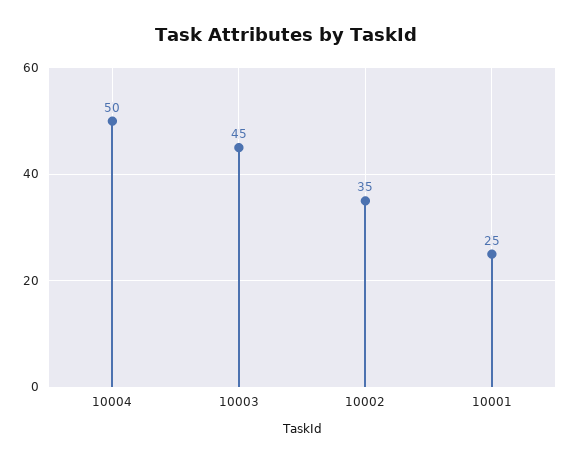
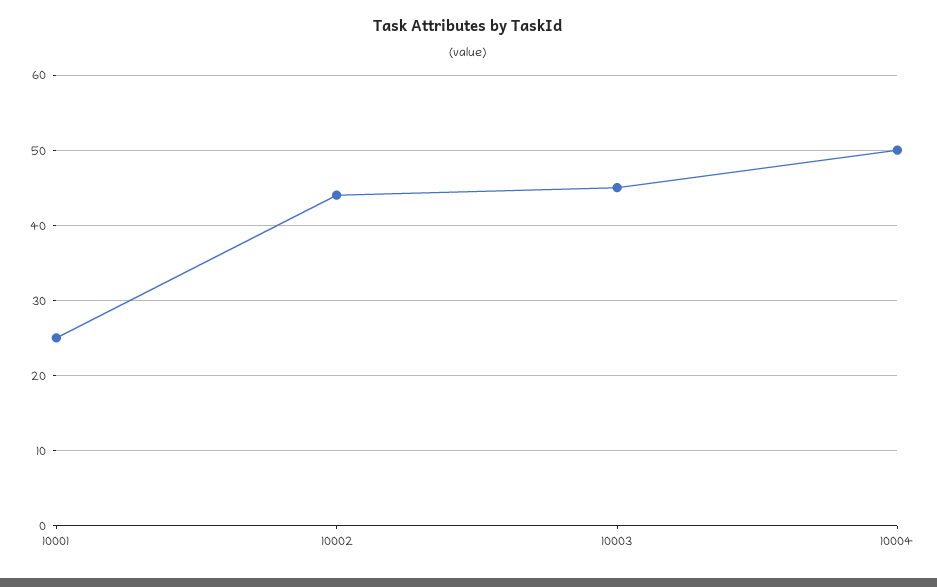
10002: 35 -> 44

